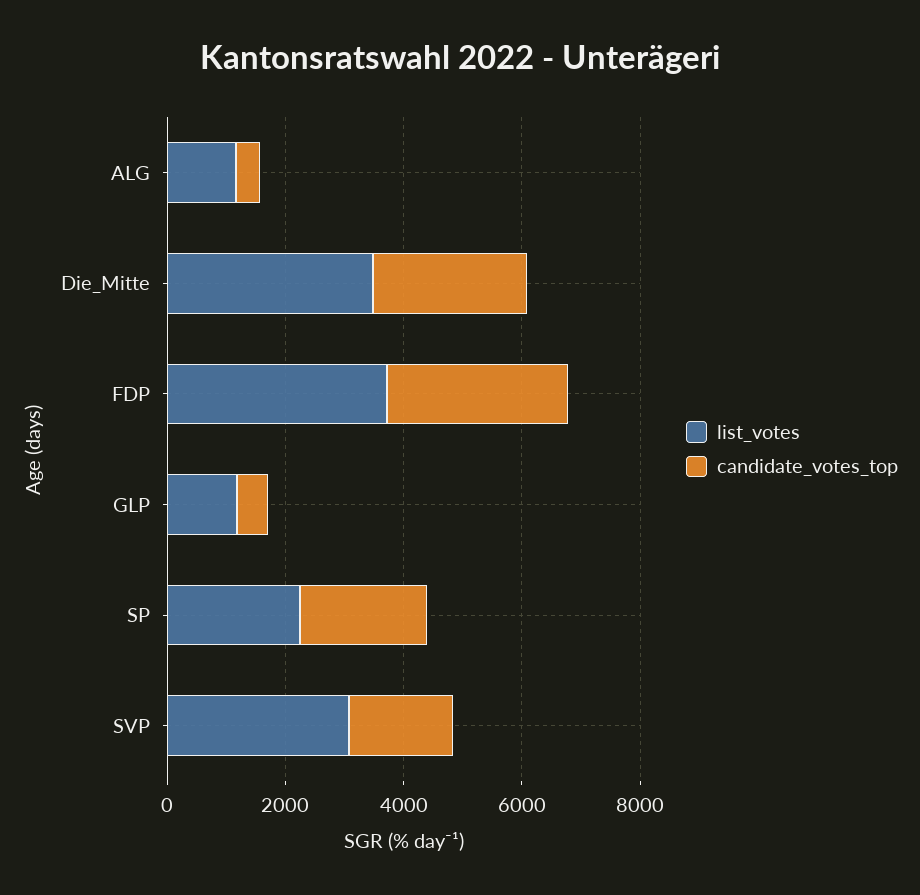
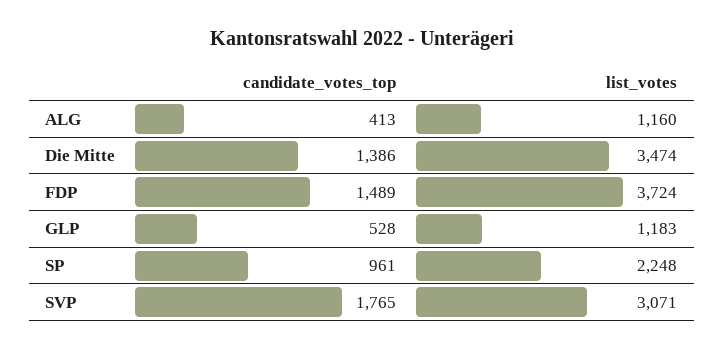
candidate_votes_top, Die_Mitte: 2500 -> 1386
candidate_votes_top, FDP: 3000 -> 1489
candidate_votes_top, SP: 2000 -> 961

